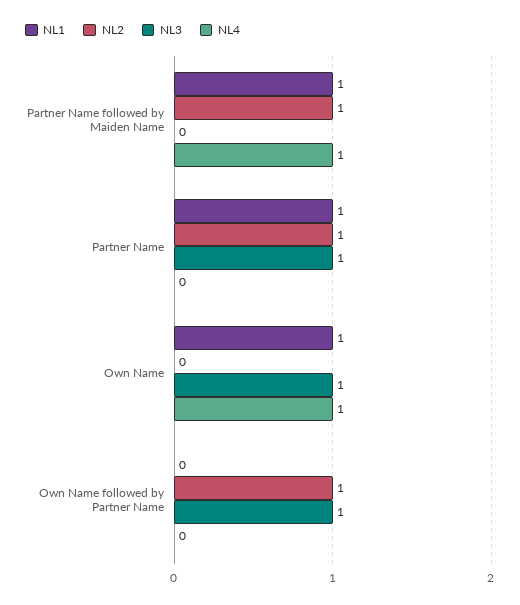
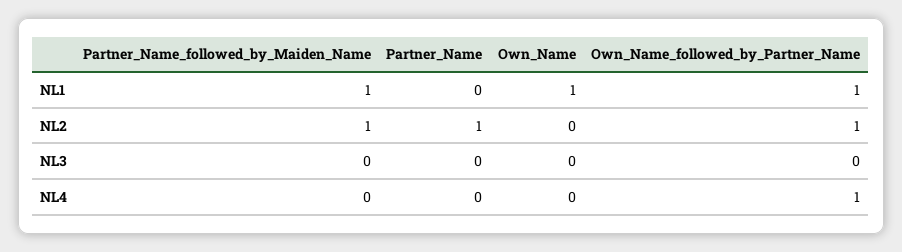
NL4, Partner Name followed by Maiden Name: 1 -> 0
NL1, Partner Name: 1 -> 0
NL3, Partner Name: 1 -> 0
NL3, Own Name: 1 -> 0
NL4, Own Name: 1 -> 0
NL1, Own Name followed by Partner Name: 0 -> 1
NL3, Own Name followed by Partner Name: 1 -> 0
NL4, Own Name followed by Partner Name: 0 -> 1

